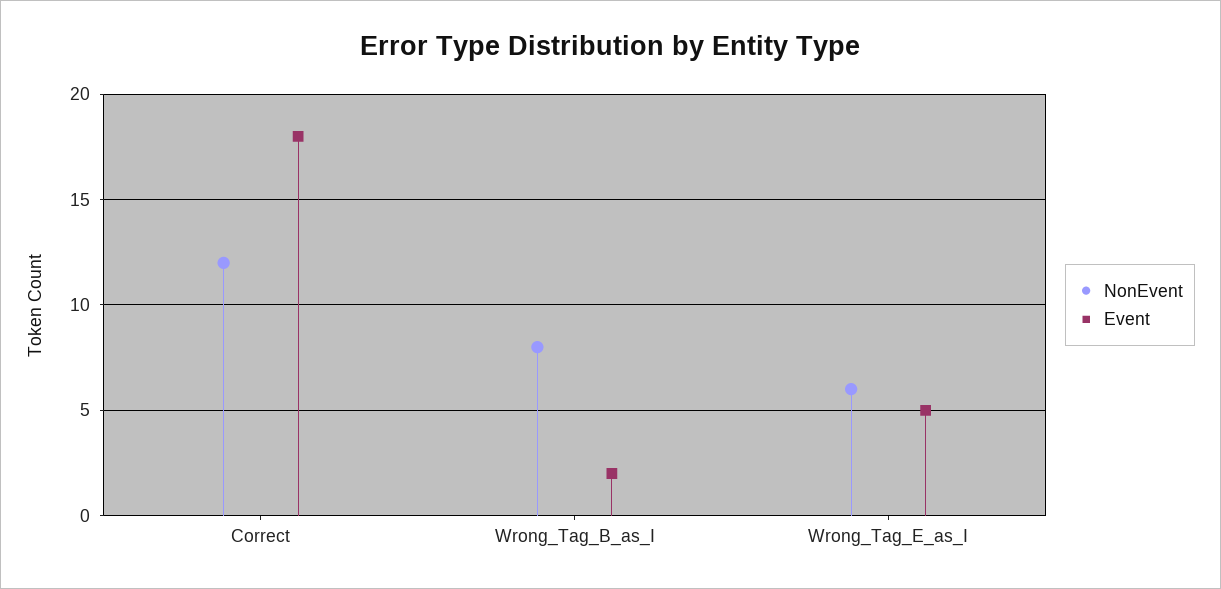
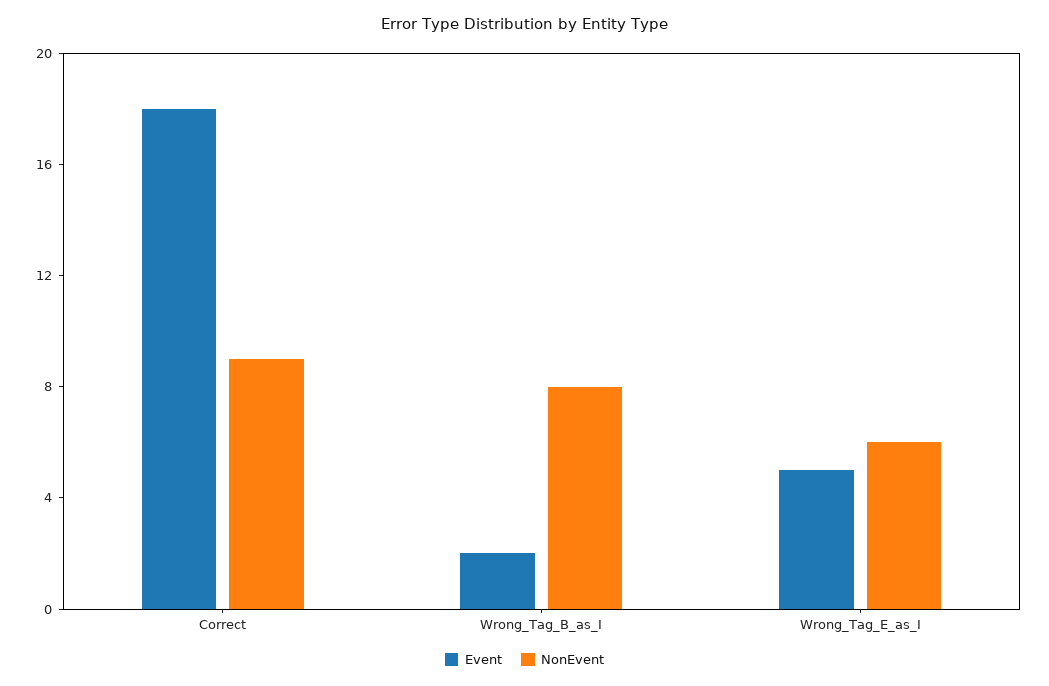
NonEvent, Correct: 12 -> 9

